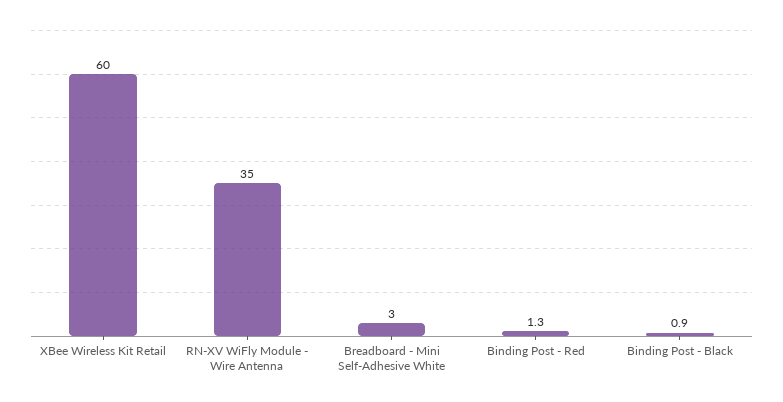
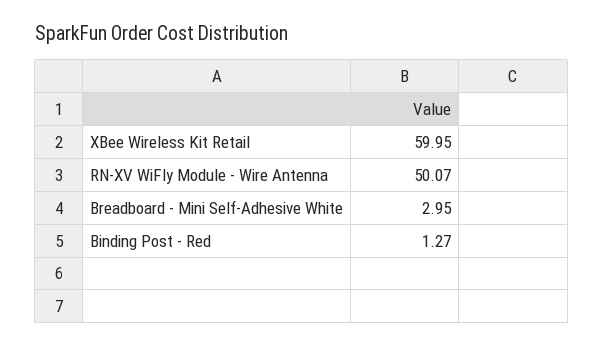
RN-XV WiFly Module - Wire Antenna: 35 -> 50.07
Binding Post - Black: 0.9 -> none

